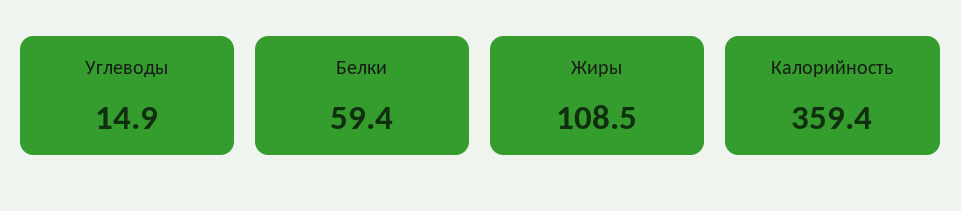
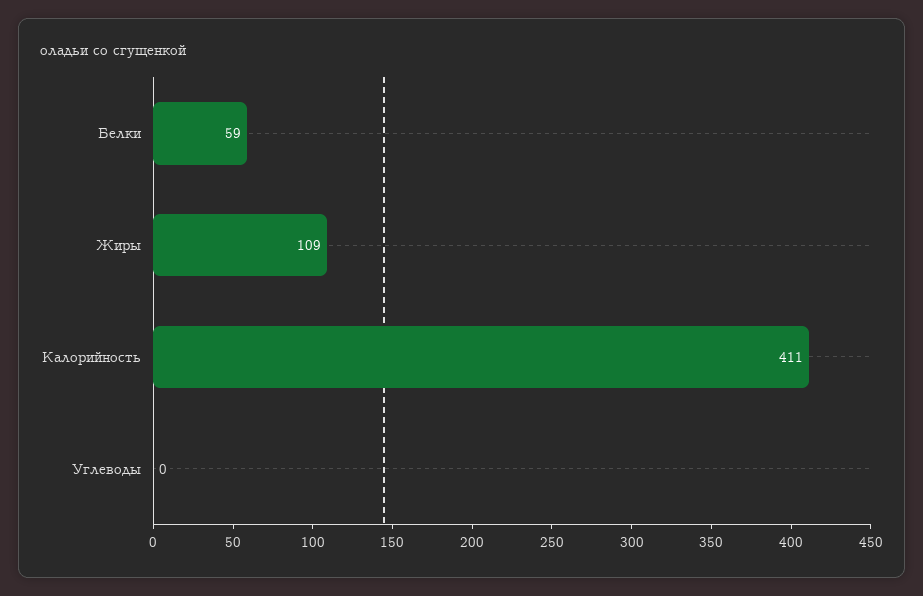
Углеводы: 14.9 -> 0
Калорийность: 359.4 -> 411

